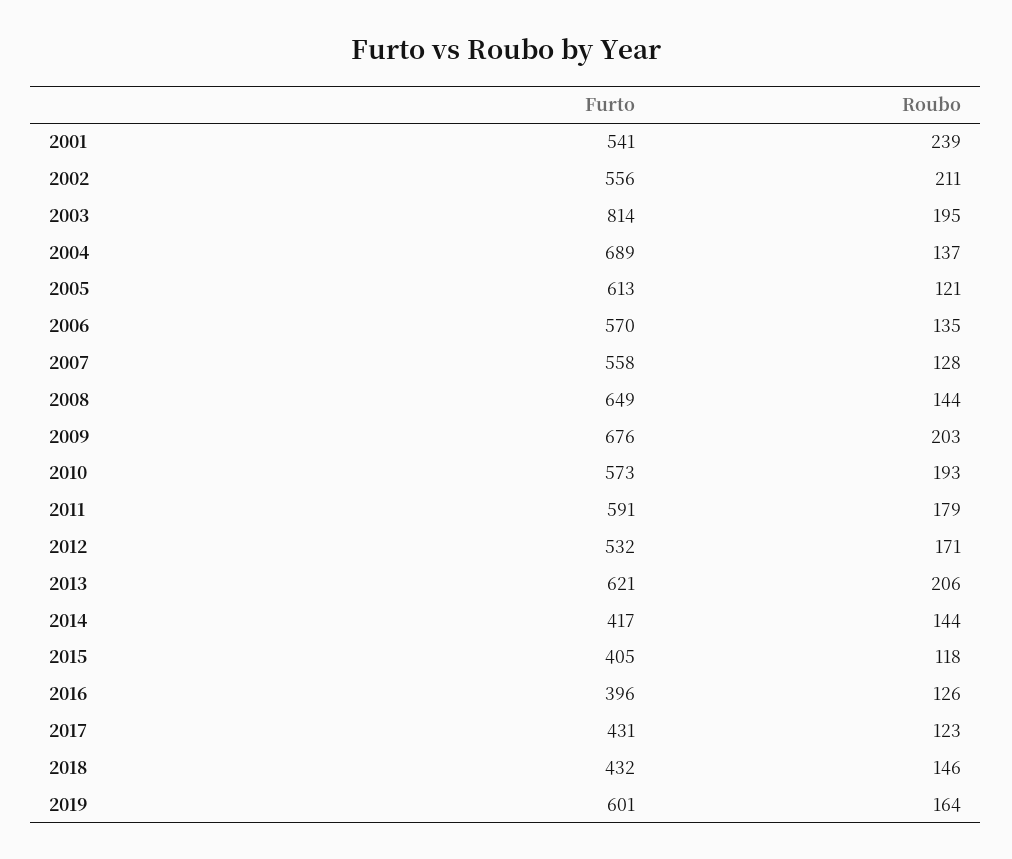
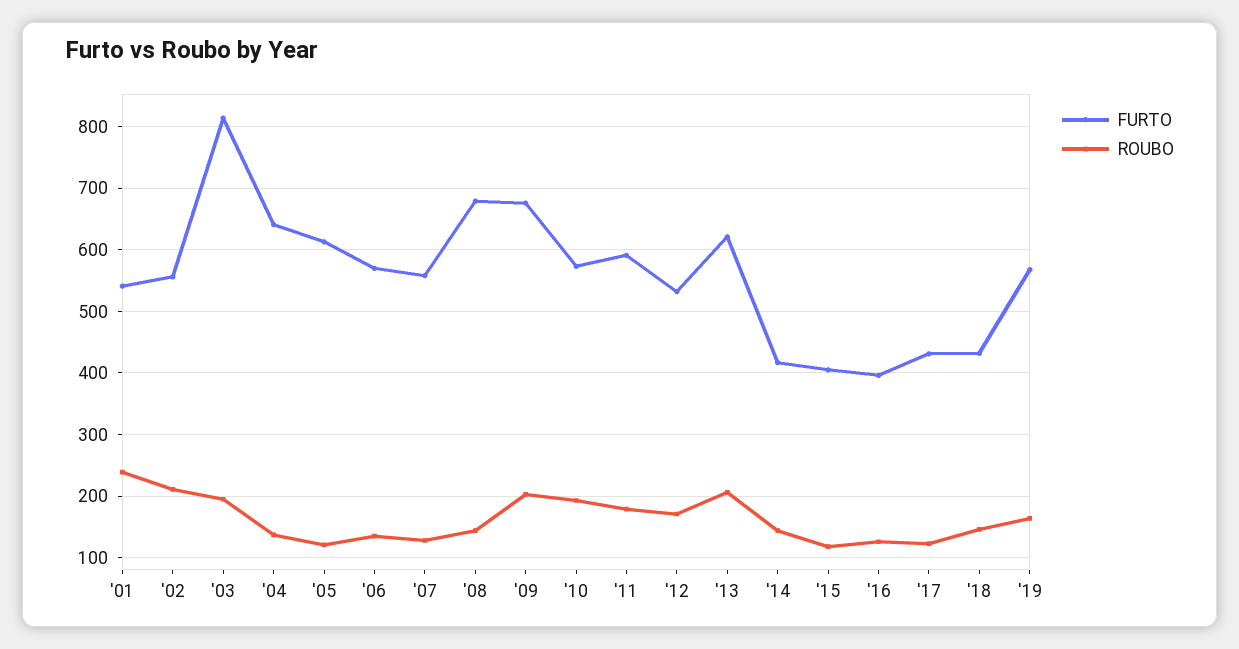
Furto, 2004: 689 -> 640
Furto, 2008: 649 -> 680
Furto, 2019: 601 -> 570

